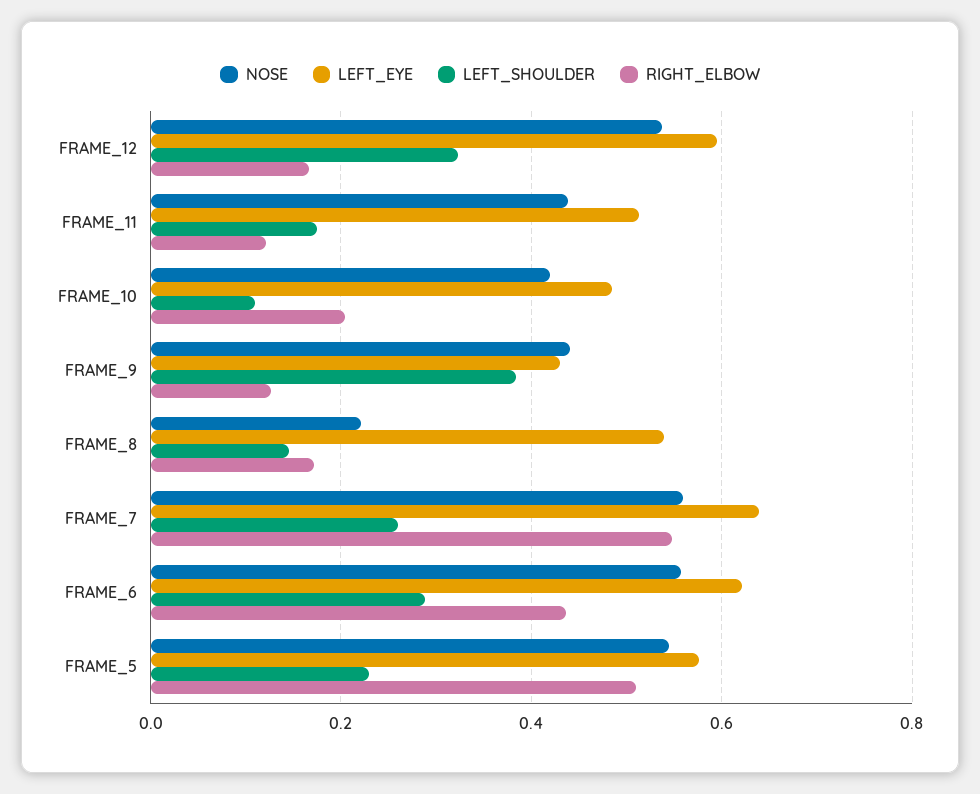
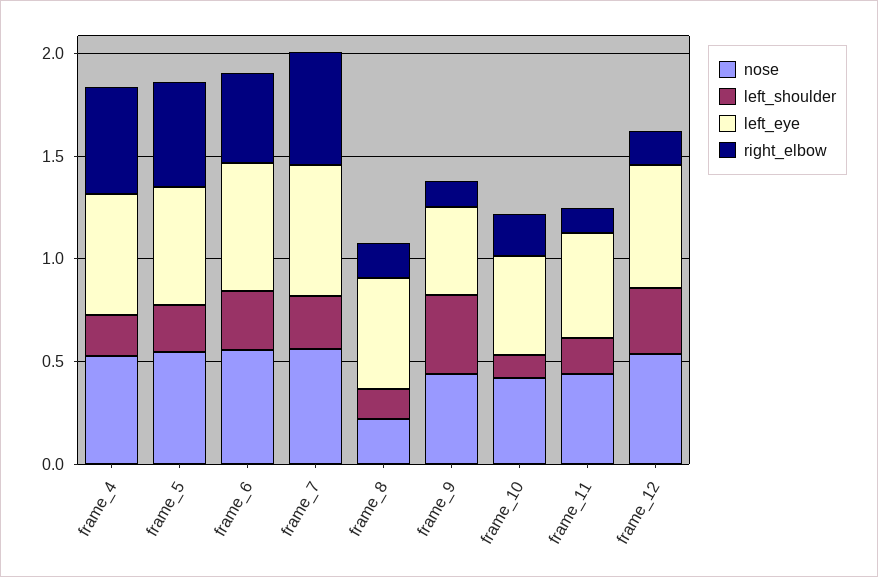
NOSE, frame_4: none -> 0.5
LEFT_SHOULDER, frame_4: none -> 0.2
LEFT_EYE, frame_4: none -> 0.6
RIGHT_ELBOW, frame_4: none -> 0.5

